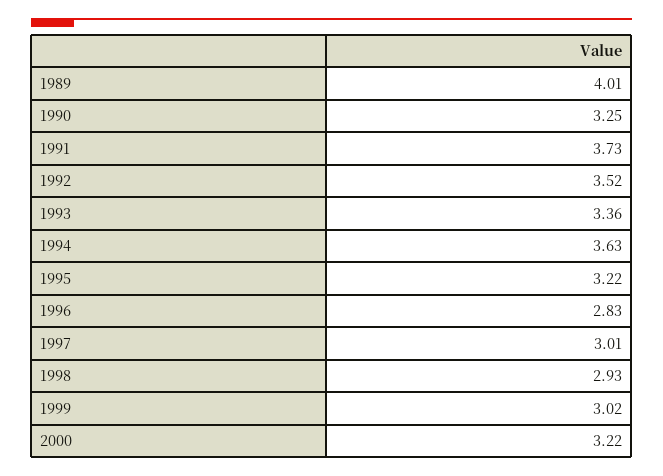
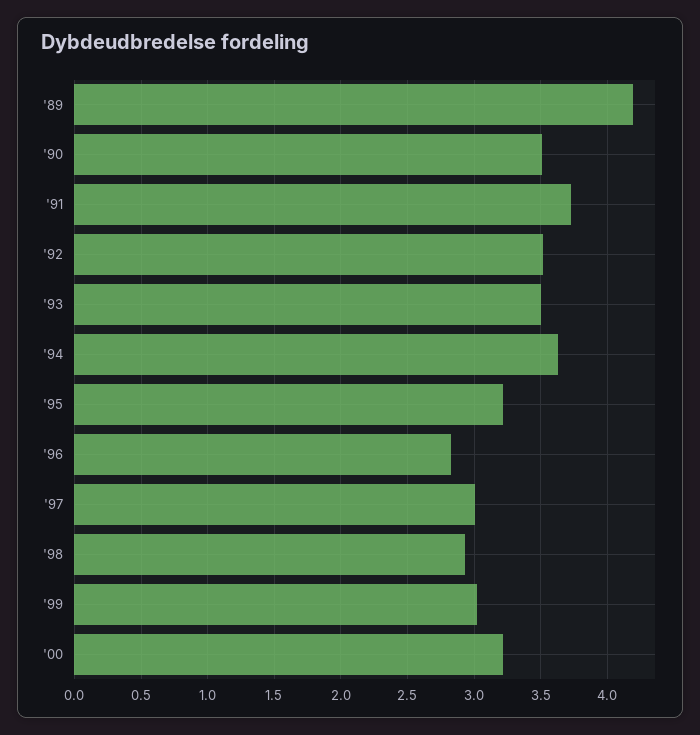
1989: 4.01 -> 4.2
1990: 3.25 -> 3.5
1993: 3.36 -> 3.5

